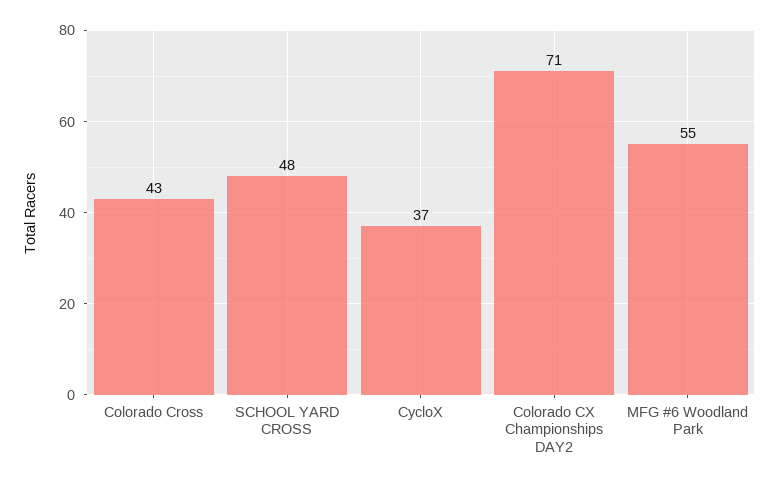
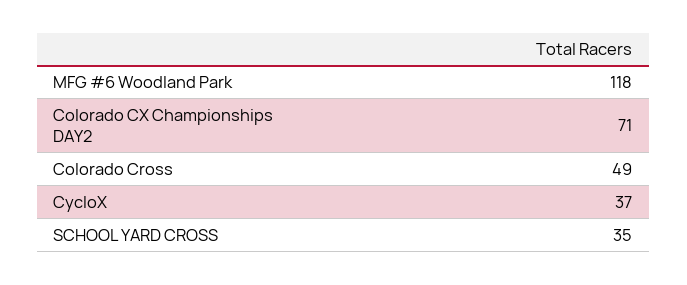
Colorado Cross: 43 -> 49
SCHOOL YARD CROSS: 48 -> 35
MFG #6 Woodland Park: 55 -> 118

